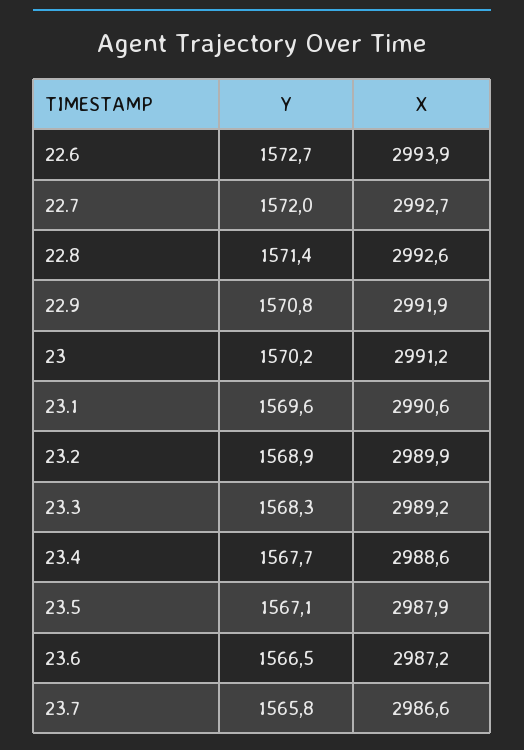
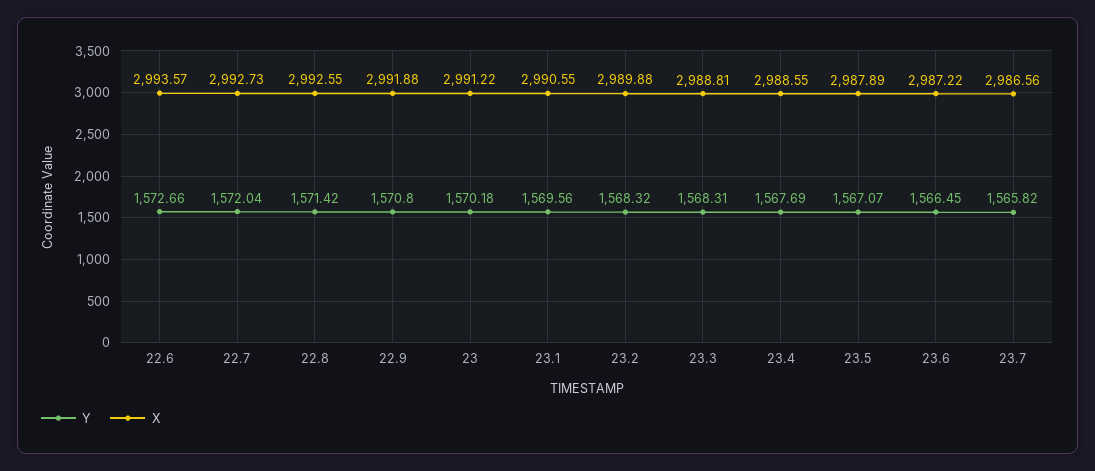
X, 22.6: 2993.9 -> 2993.57
Y, 23.2: 1568.9 -> 1568.32
X, 23.3: 2989.2 -> 2988.81

